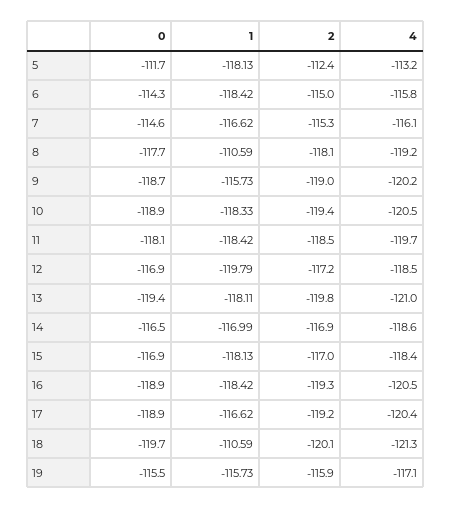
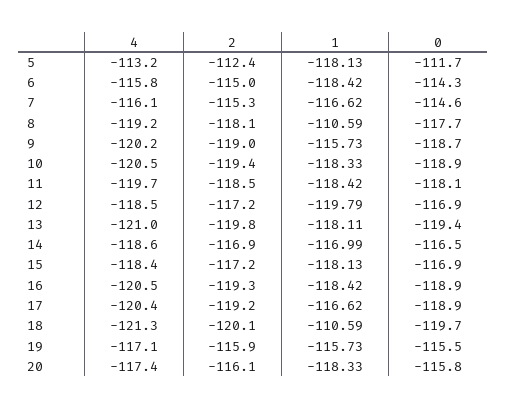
2, 15: -117 -> -117.2
4, 20: none -> -117.4
2, 20: none -> -116.1
1, 20: none -> -118.33
0, 20: none -> -115.8

